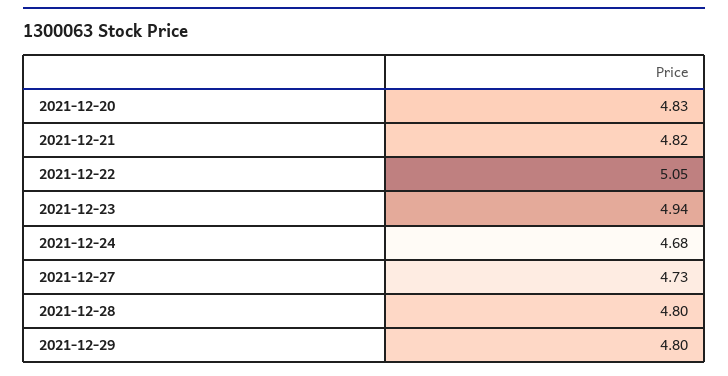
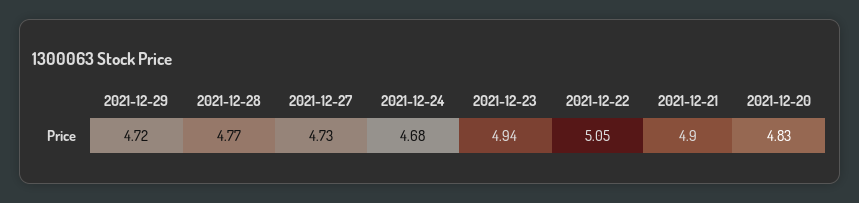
2021-12-21: 4.82 -> 4.9
2021-12-28: 4.8 -> 4.77
2021-12-29: 4.8 -> 4.72

